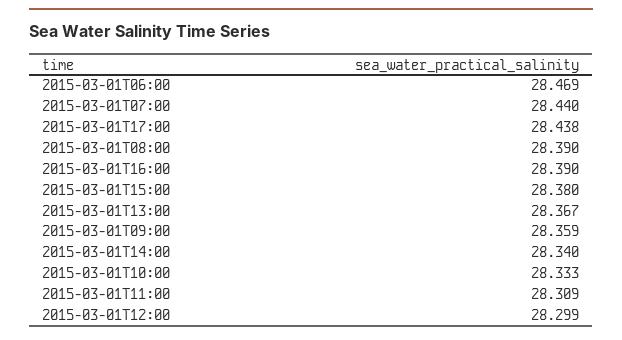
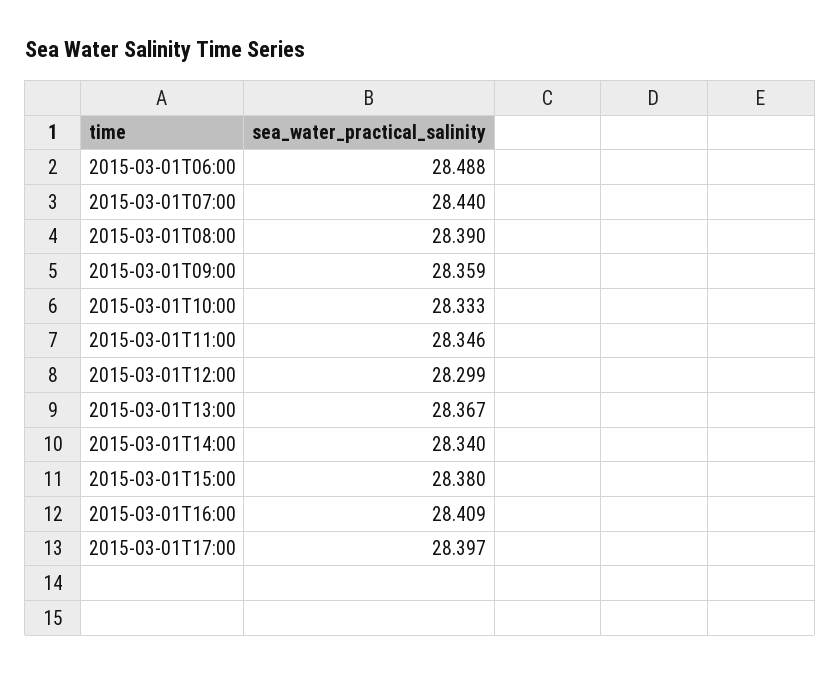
2015-03-01T06:00: 28.469 -> 28.488
2015-03-01T17:00: 28.438 -> 28.397
2015-03-01T16:00: 28.39 -> 28.409
2015-03-01T11:00: 28.309 -> 28.346

